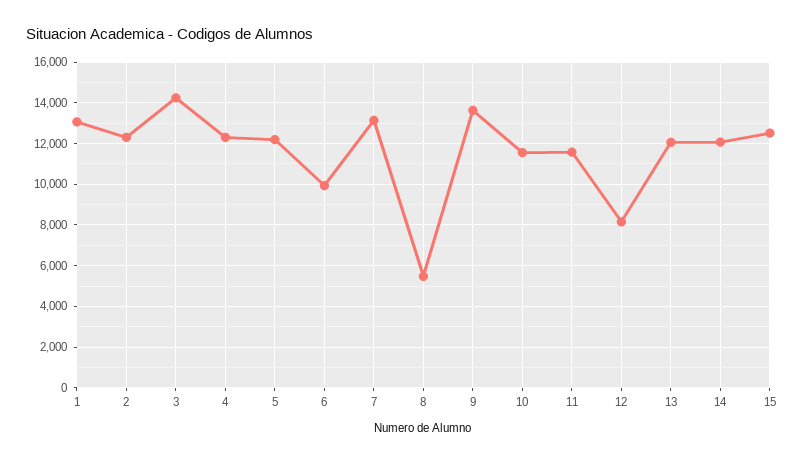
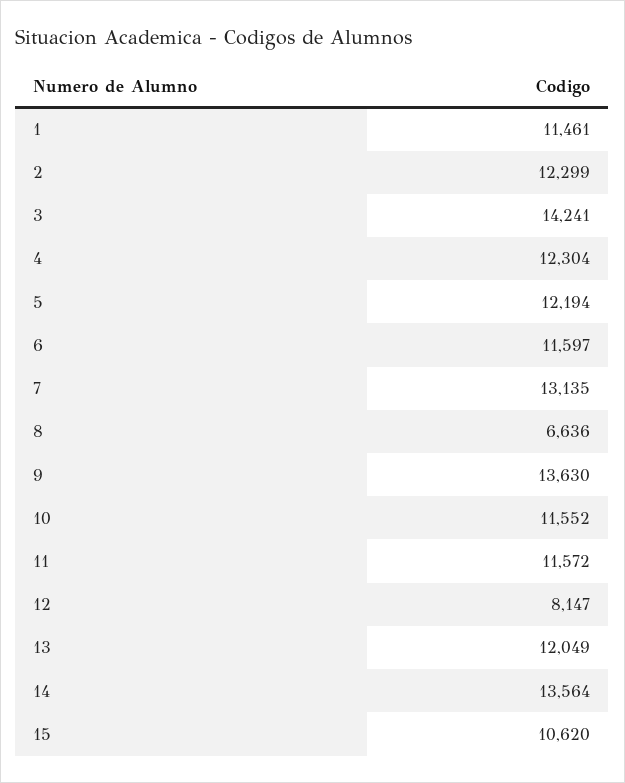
1: 13000 -> 11461
6: 10000 -> 11597
8: 5500 -> 6636
14: 12000 -> 13564
15: 12500 -> 10620

